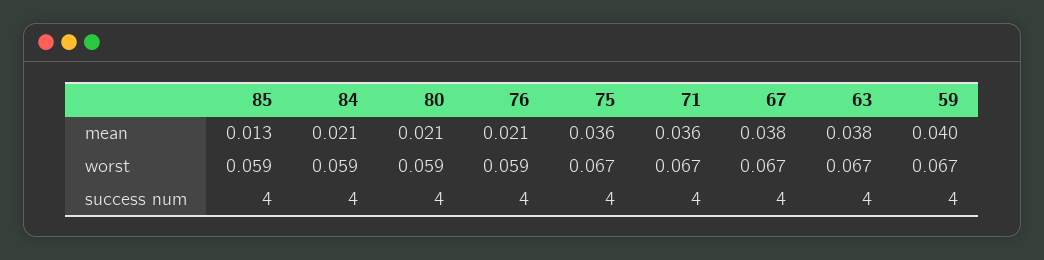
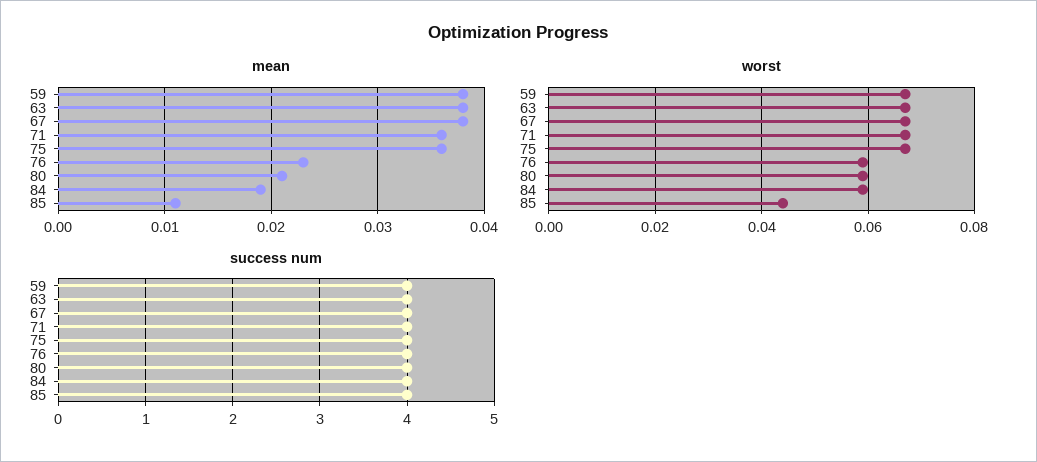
mean, 85: 0.013 -> 0.011
mean, 84: 0.021 -> 0.019
mean, 76: 0.021 -> 0.023
mean, 59: 0.04 -> 0.038
worst, 85: 0.059 -> 0.045

